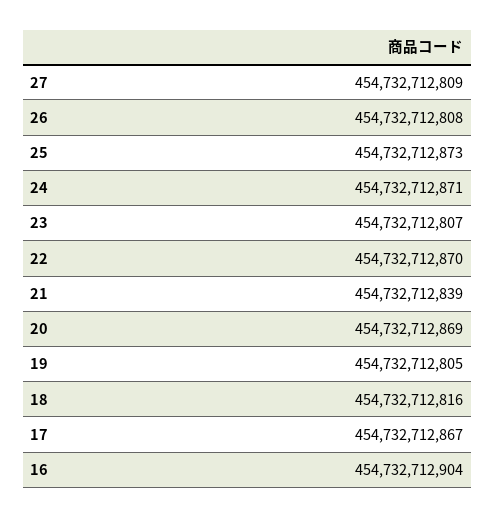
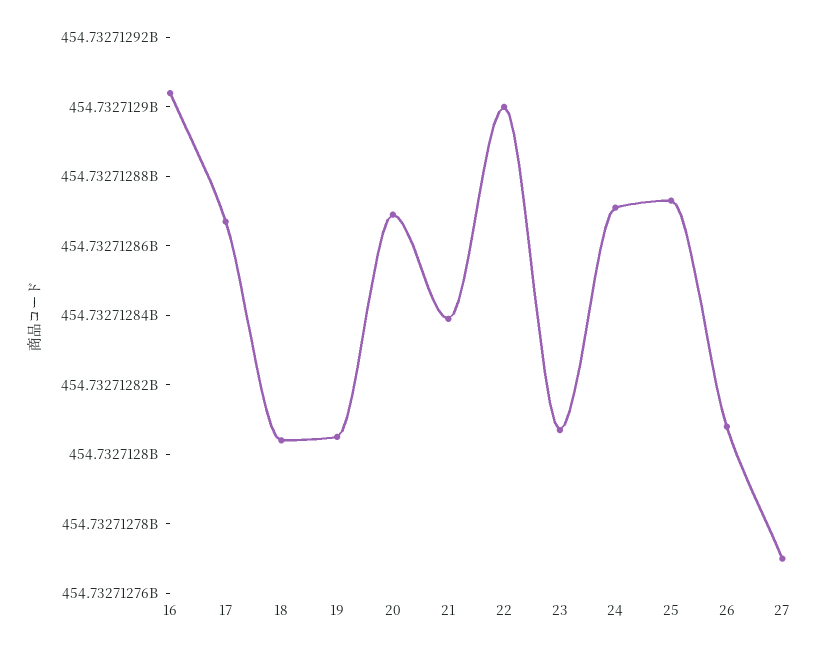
27: 454732712809 -> 454732712770
22: 454732712870 -> 454732712900
18: 454732712816 -> 454732712805

